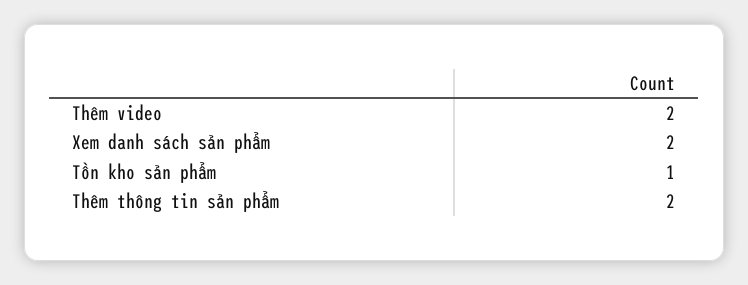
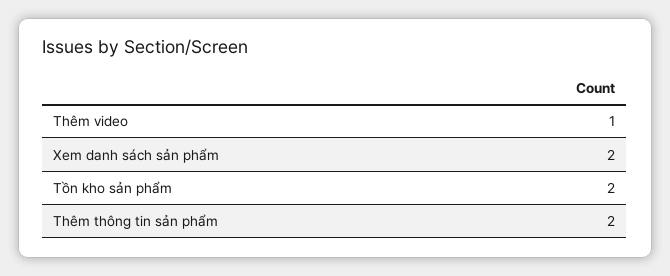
Thêm video: 2 -> 1
Tồn kho sản phẩm: 1 -> 2

